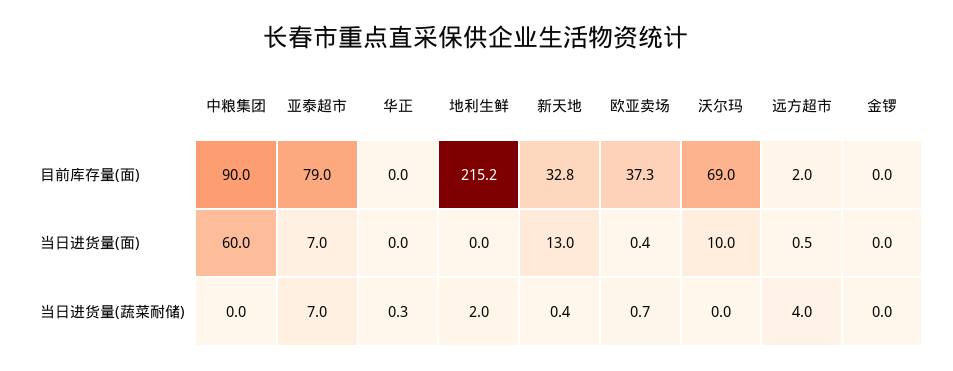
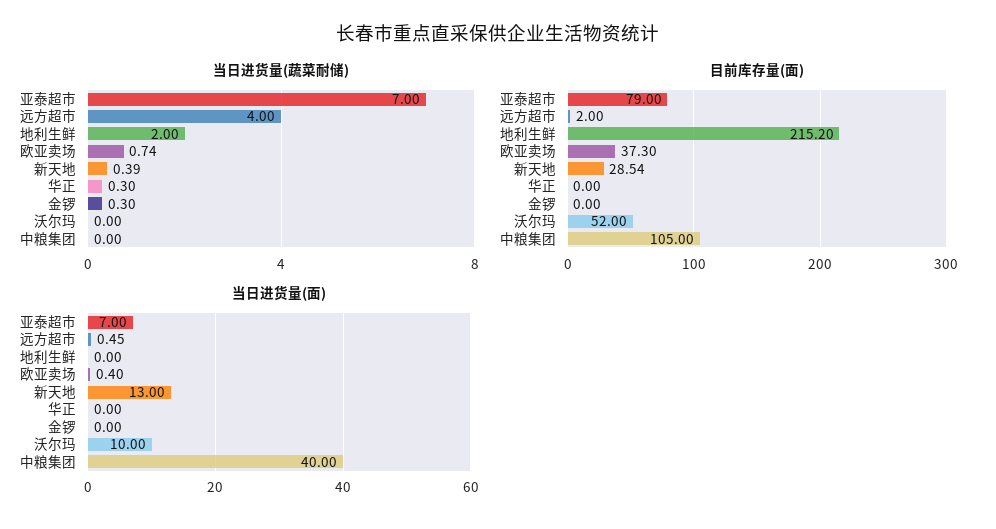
目前库存量(面), 中粮集团: 90 -> 105
目前库存量(面), 新天地: 32.8 -> 28.54
目前库存量(面), 沃尔玛: 69 -> 52
当日进货量(面), 中粮集团: 60 -> 40
当日进货量(蔬菜耐储), 金锣: 0 -> 0.3

